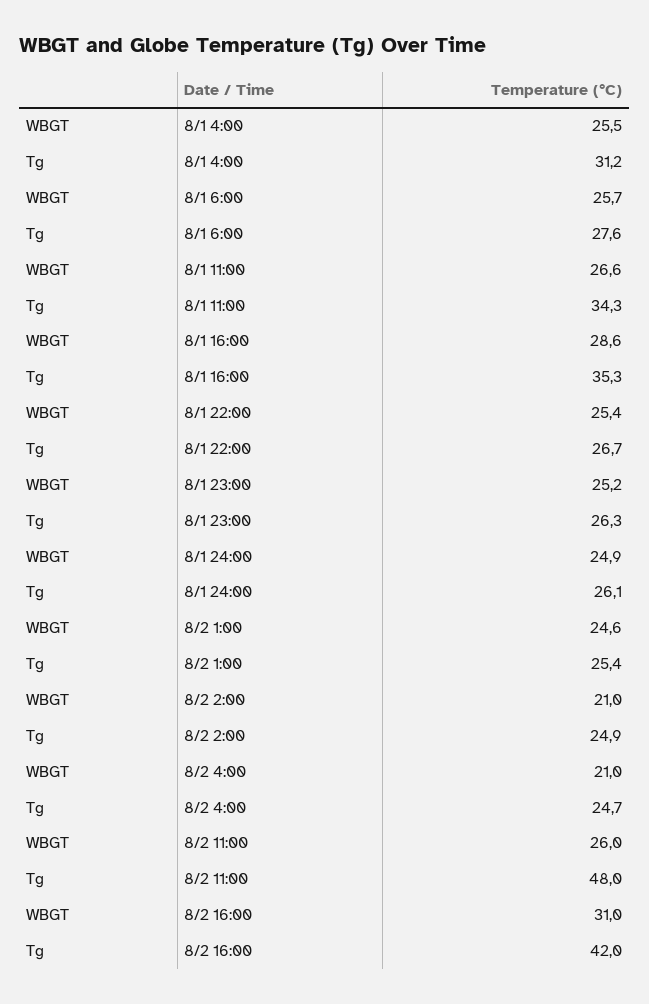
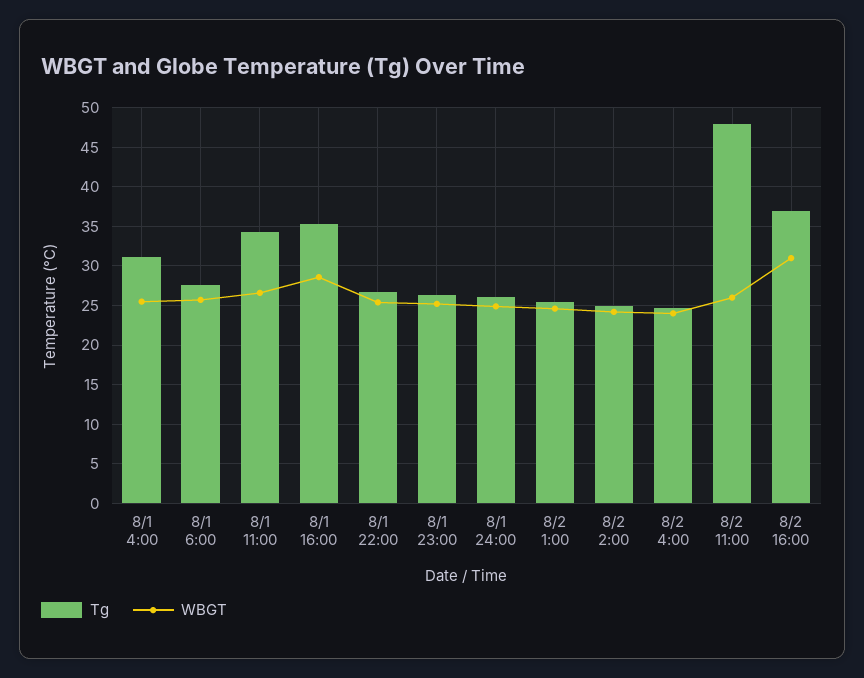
WBGT, 8/2 2:00: 21 -> 24
WBGT, 8/2 4:00: 21 -> 24
Tg, 8/2 16:00: 42 -> 37

